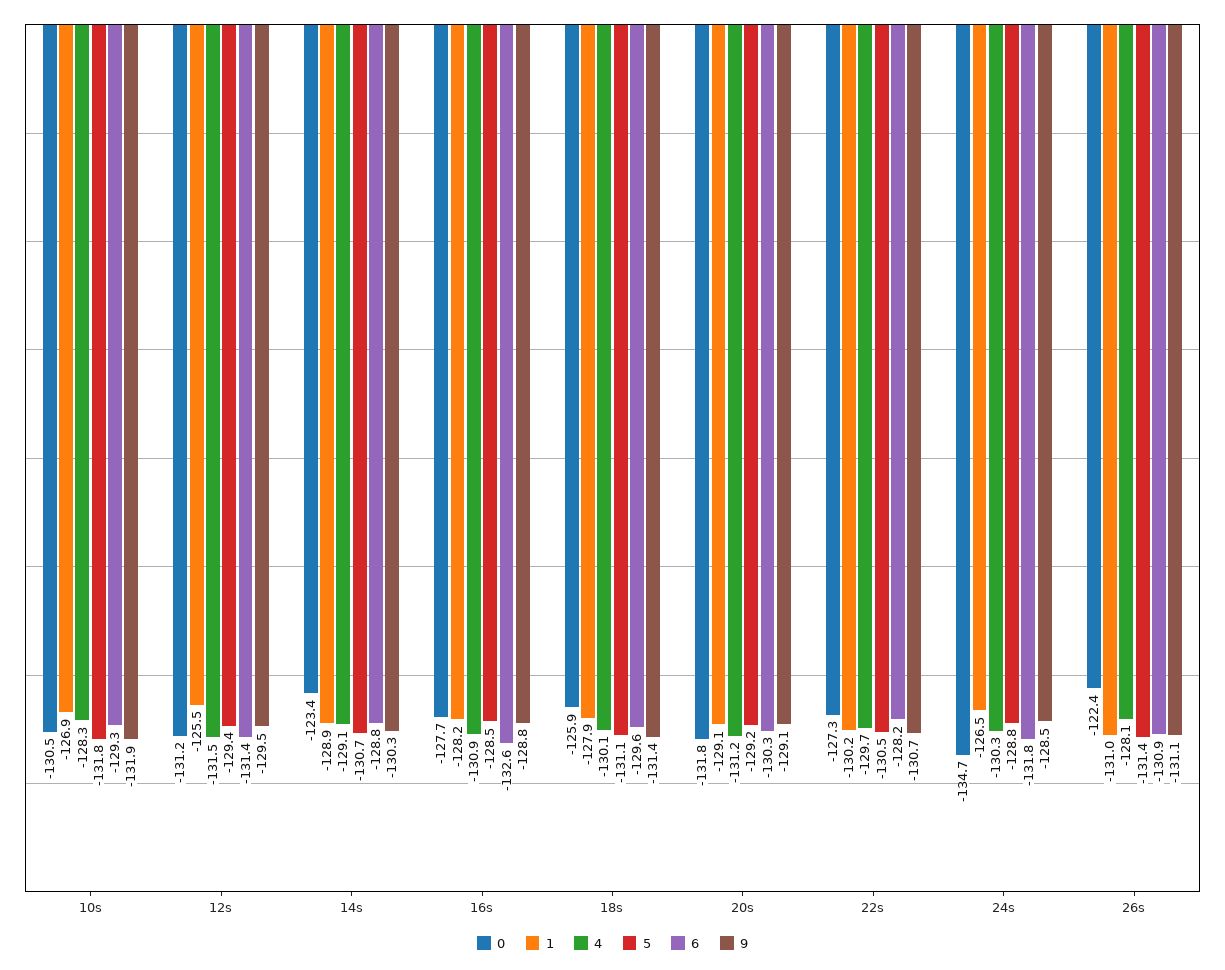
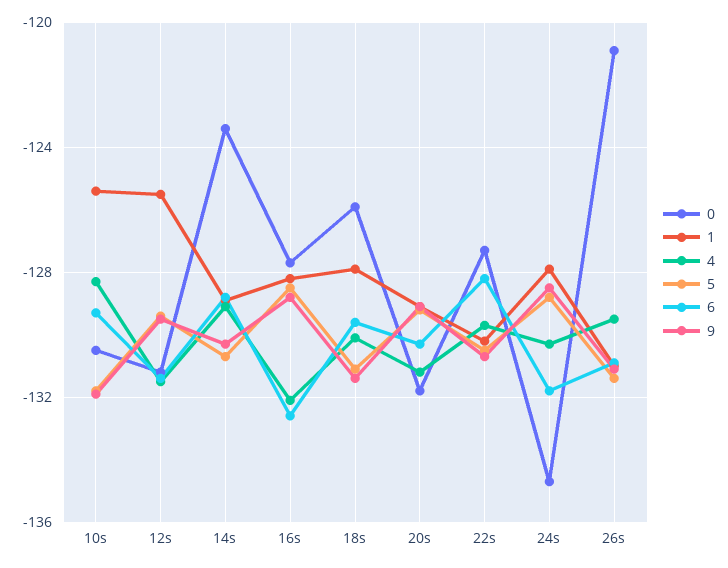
1, 10s: -126.9 -> -125.5
4, 16s: -130.9 -> -132
1, 24s: -126.5 -> -128
0, 26s: -122.4 -> -121
4, 26s: -128.1 -> -129.5

